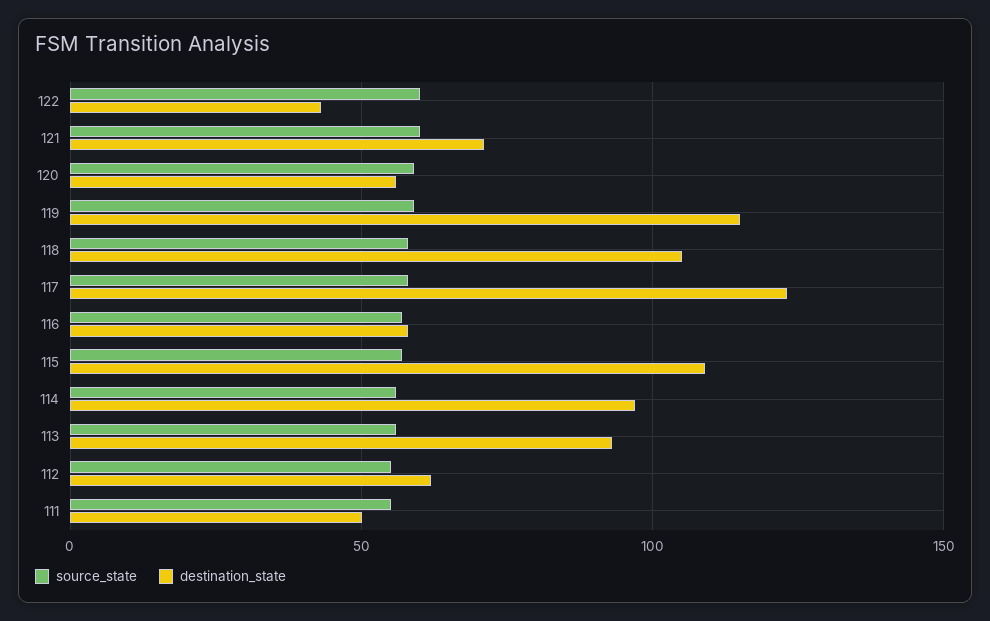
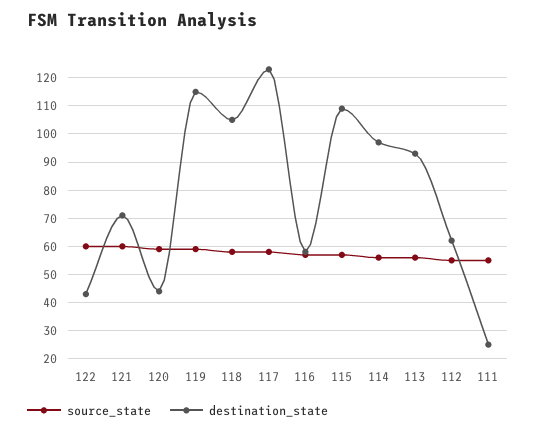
destination_state, 120: 55 -> 45
destination_state, 111: 50 -> 25

